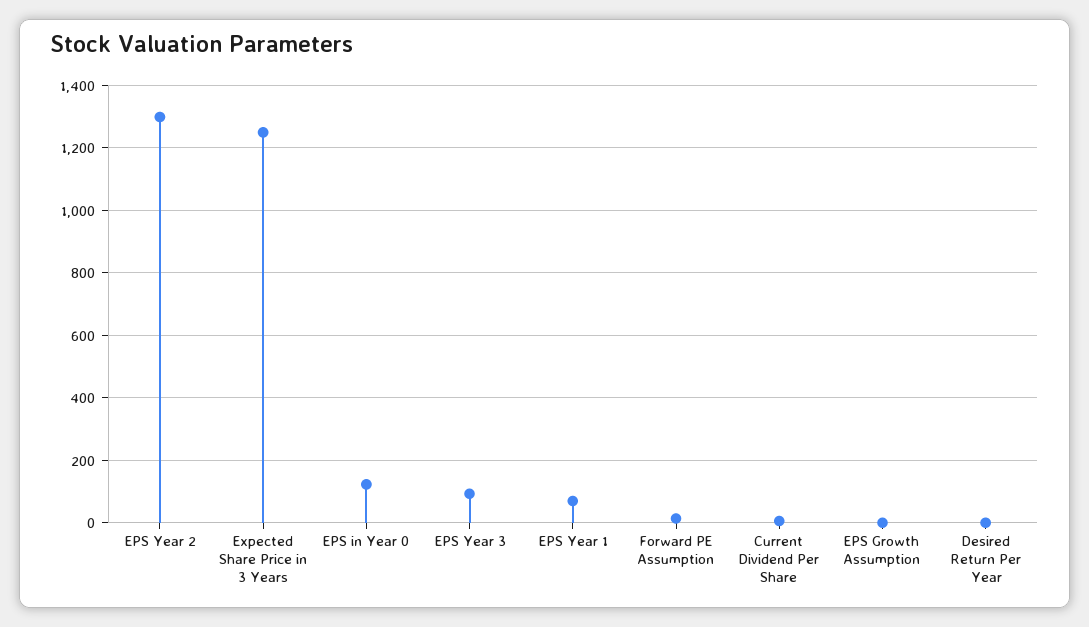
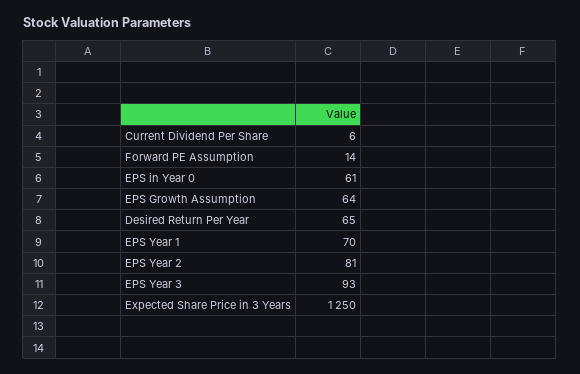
EPS Year 2: 1300 -> 81
EPS in Year 0: 120 -> 61
EPS Growth Assumption: 0 -> 64
Desired Return Per Year: 0 -> 65

